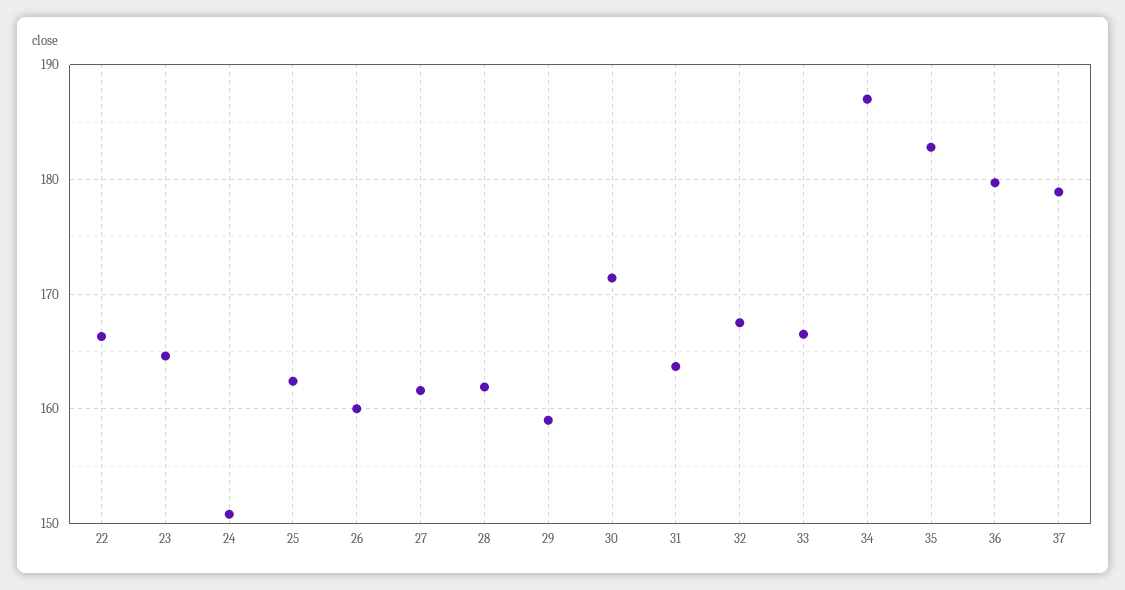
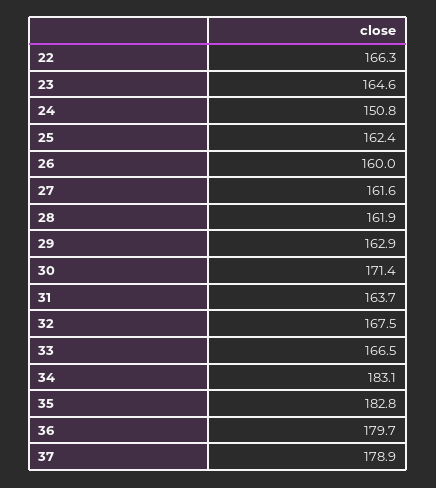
29: 159 -> 162.9
34: 187 -> 183.1

